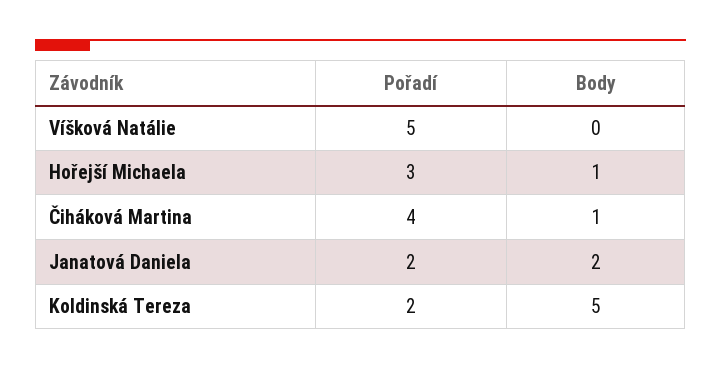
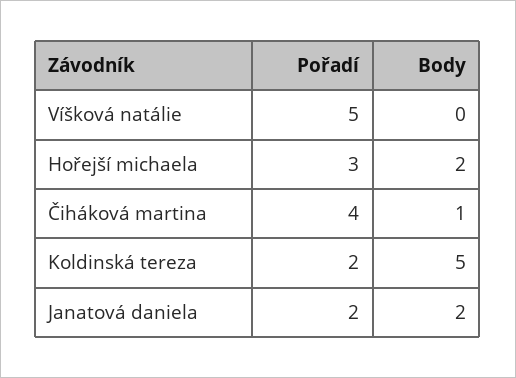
Body, Hořejší Michaela: 1 -> 2

